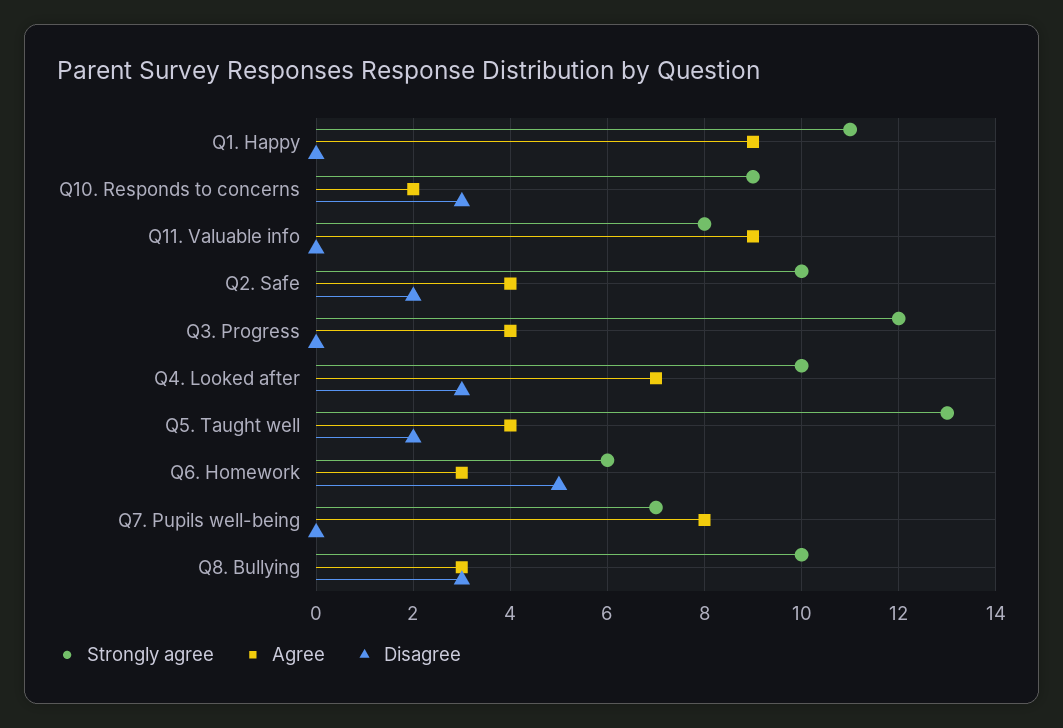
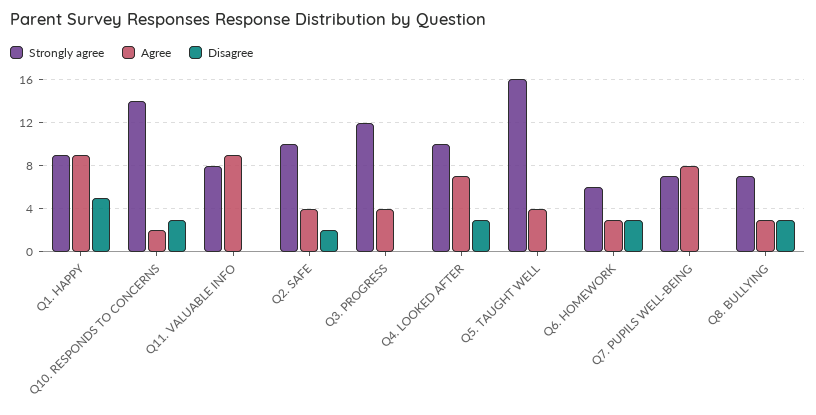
Strongly agree, Q1. Happy: 11 -> 9
Disagree, Q1. Happy: 0 -> 5
Strongly agree, Q10. Responds to concerns: 9 -> 14
Strongly agree, Q5. Taught well: 13 -> 16
Disagree, Q5. Taught well: 2 -> 0
Disagree, Q6. Homework: 5 -> 3
Strongly agree, Q8. Bullying: 10 -> 7

